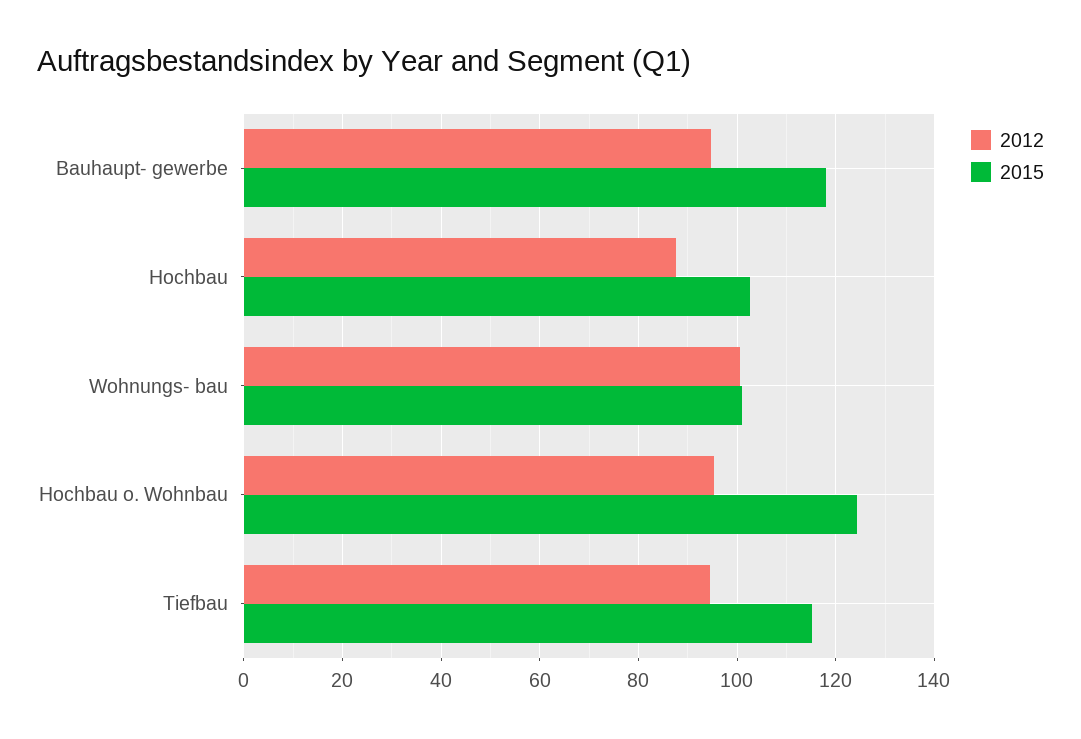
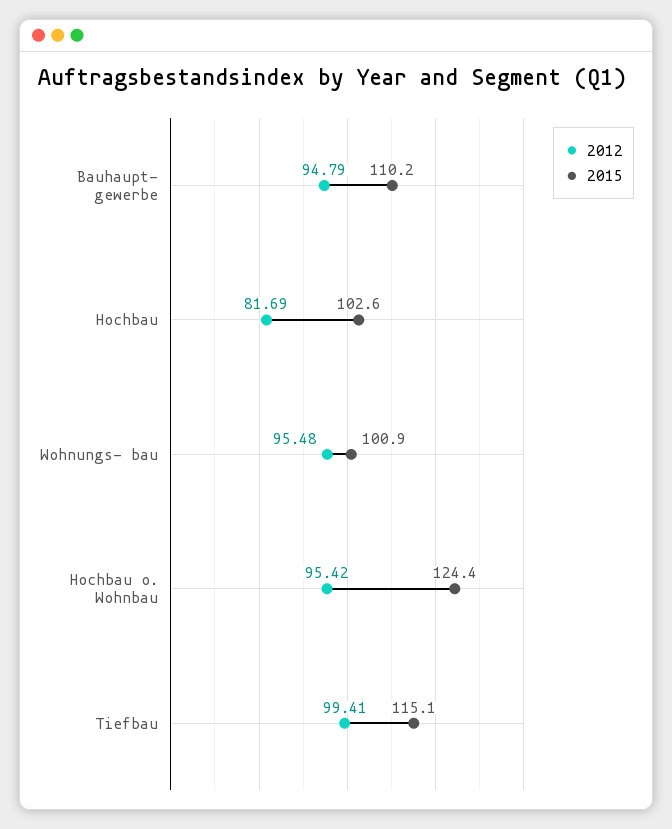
2015, Bauhaupt- gewerbe: 118 -> 110.2
2012, Hochbau: 88 -> 81.69
2012, Wohnungs- bau: 100 -> 95.48
2012, Tiefbau: 94 -> 99.41

